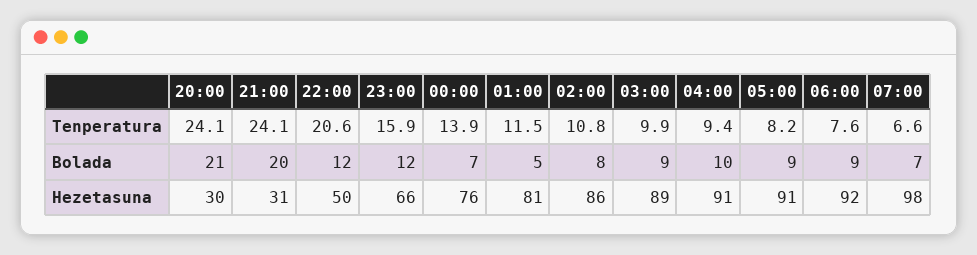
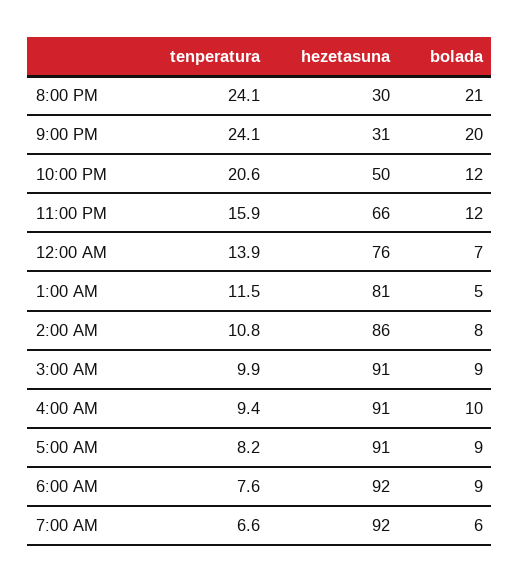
07:00, Bolada: 7 -> 6
03:00, Hezetasuna: 89 -> 91
07:00, Hezetasuna: 98 -> 92

